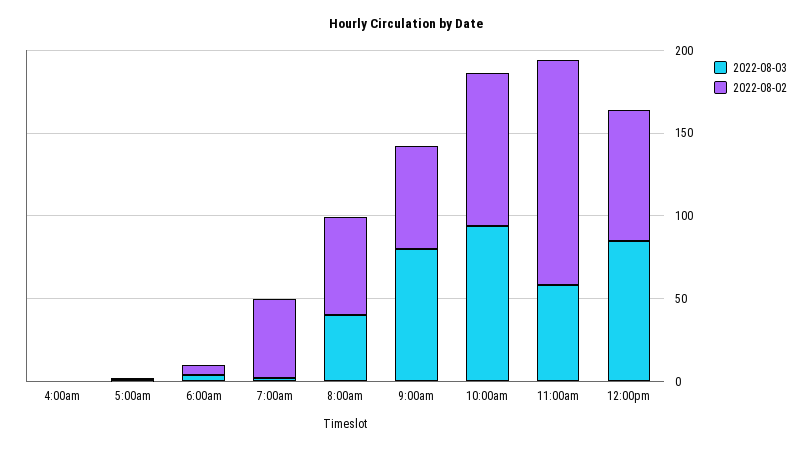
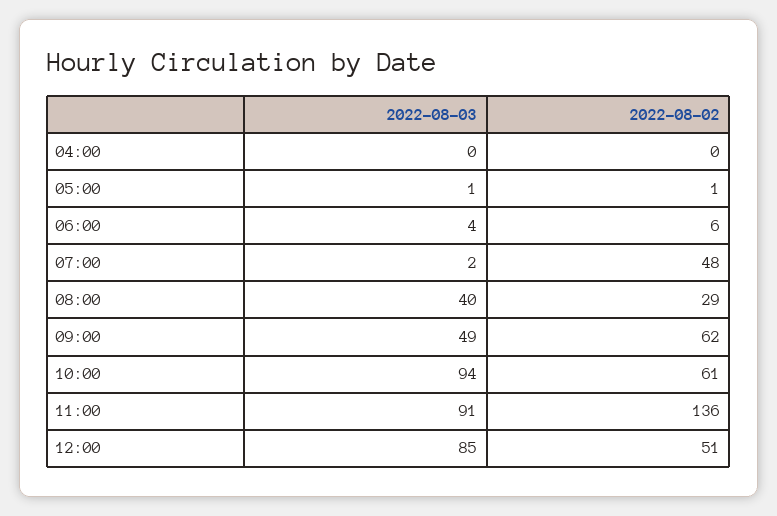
2022-08-02, 8:00am: 60 -> 29
2022-08-03, 9:00am: 80 -> 49
2022-08-02, 10:00am: 90 -> 61
2022-08-03, 11:00am: 60 -> 91
2022-08-02, 12:00pm: 80 -> 51

